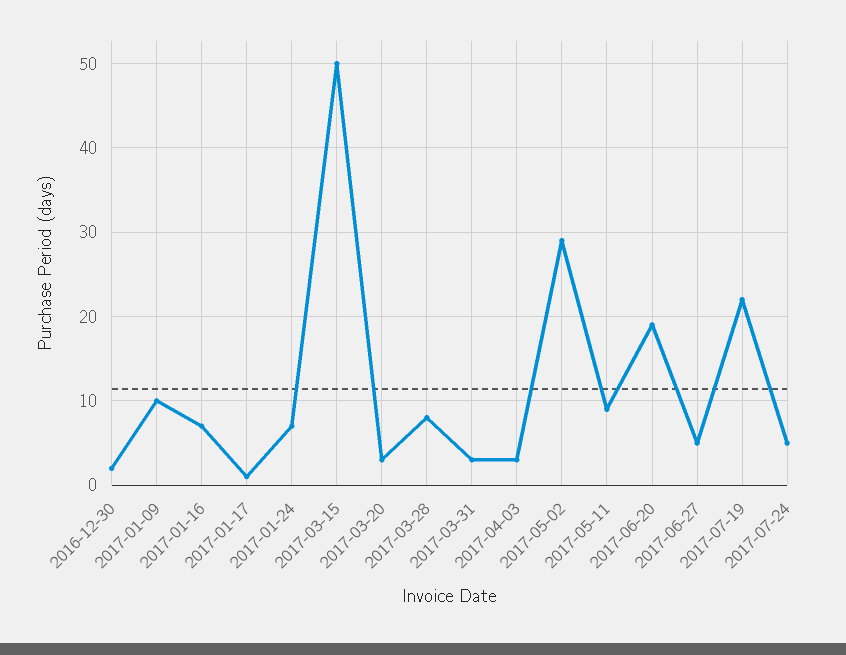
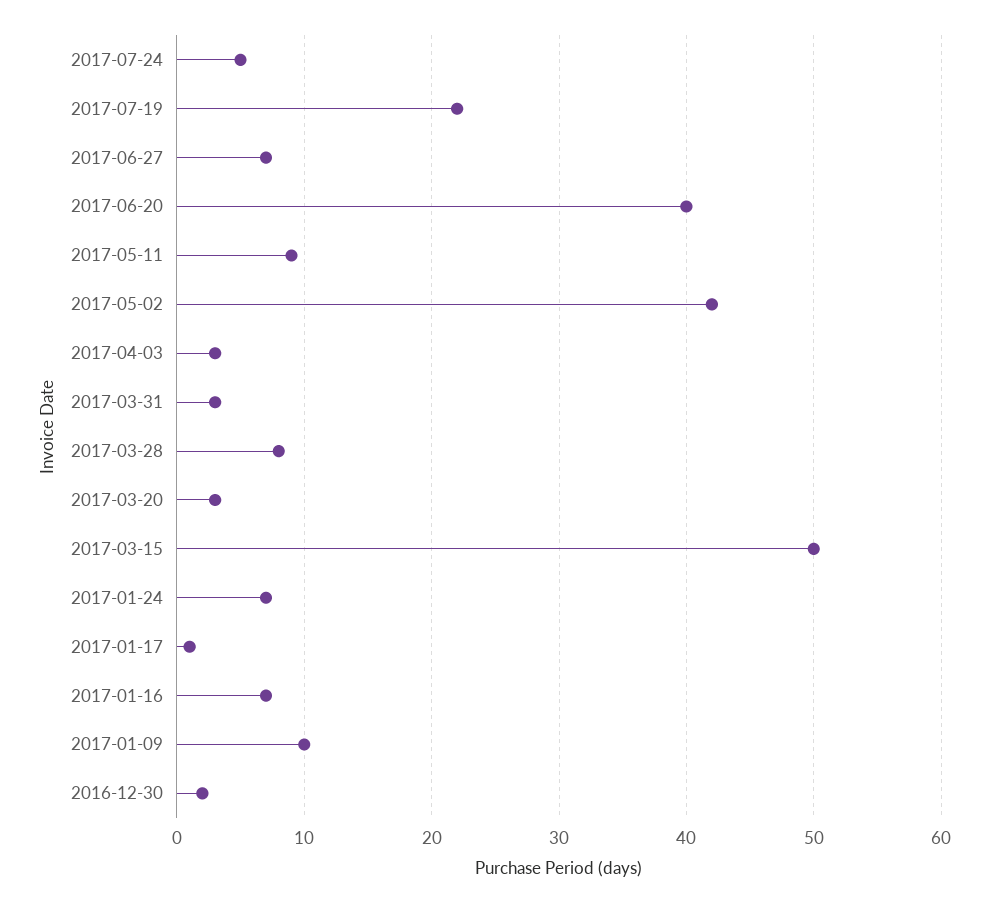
2017-05-02: 29 -> 42
2017-06-20: 19 -> 40
2017-06-27: 5 -> 7

